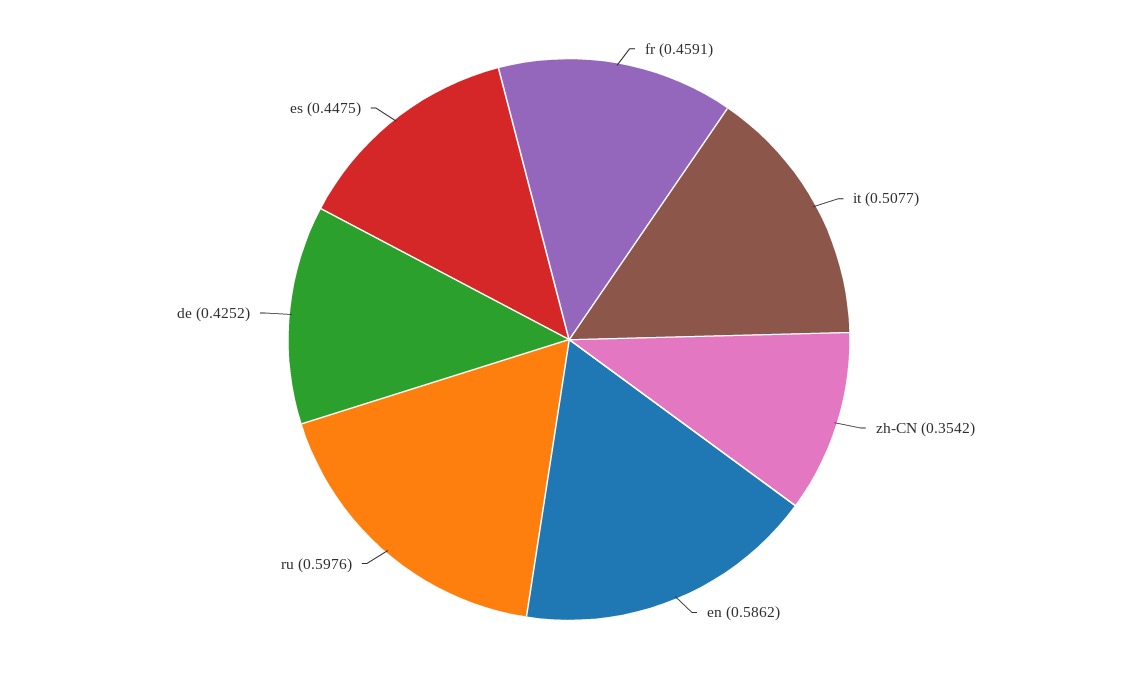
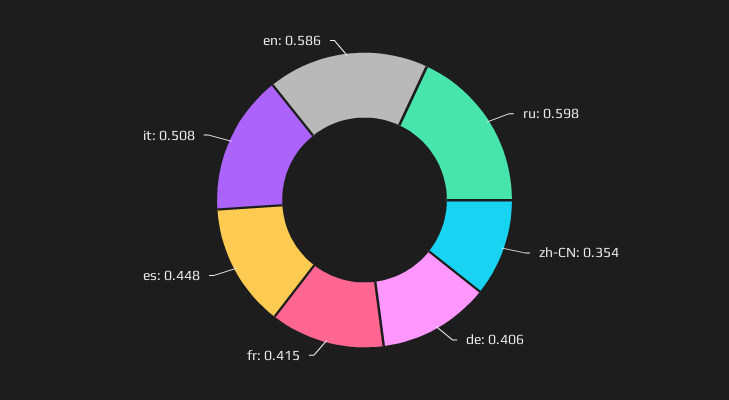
fr: 0.4591 -> 0.415
de: 0.4252 -> 0.406

